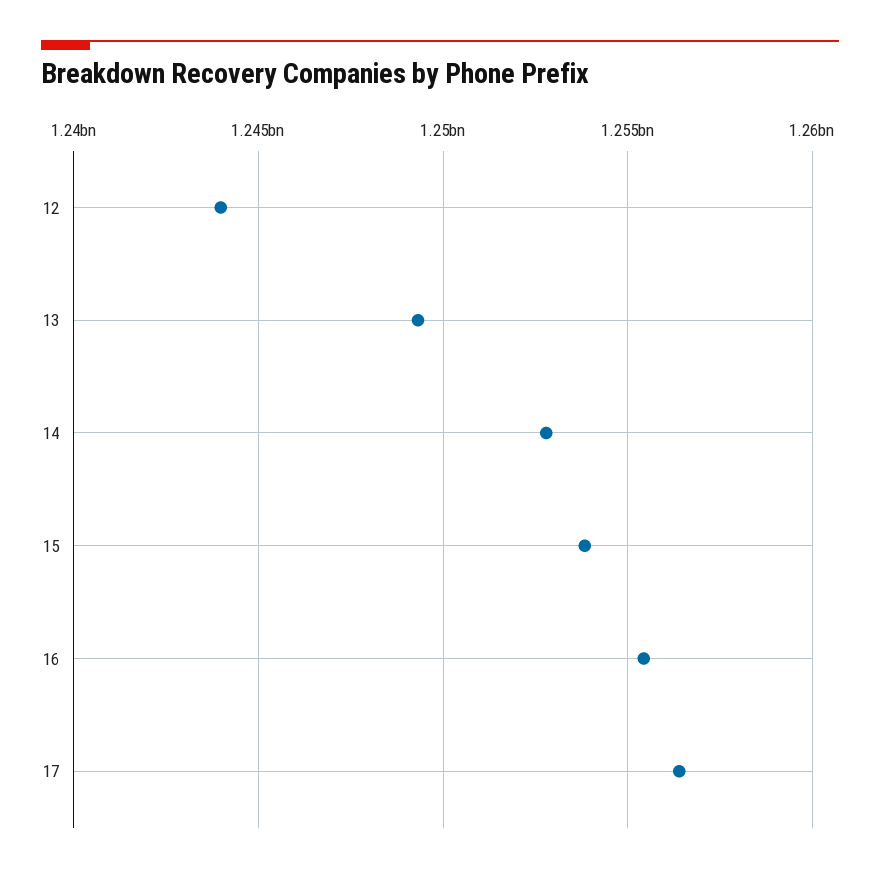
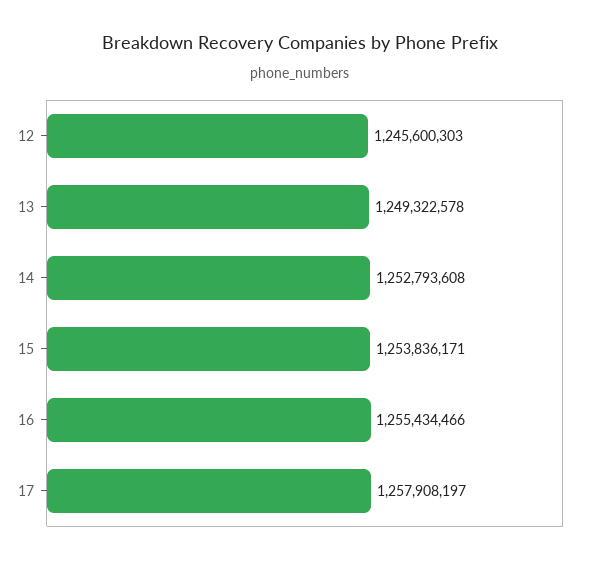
12: 1244000000 -> 1245600303
17: 1256500000 -> 1257908197

